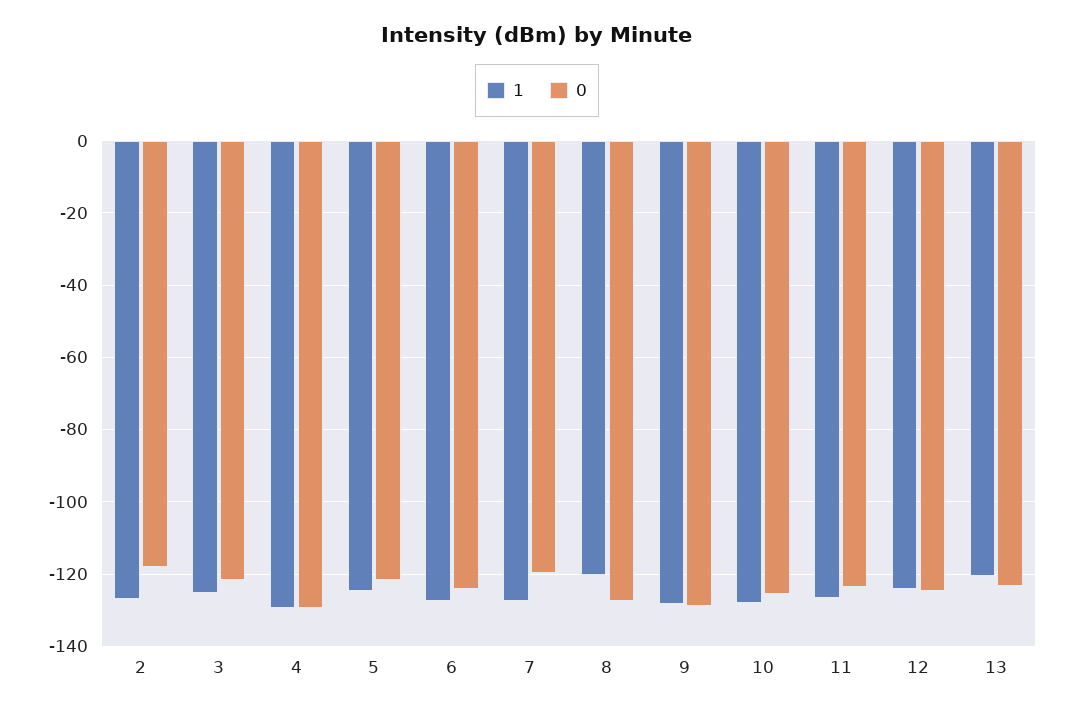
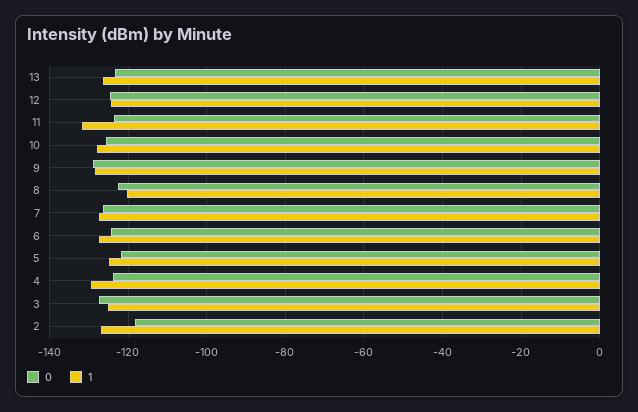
0, 3: -122 -> -128
0, 4: -130 -> -124
0, 7: -120 -> -126
0, 8: -128 -> -122
1, 11: -126 -> -132
1, 13: -120 -> -126

